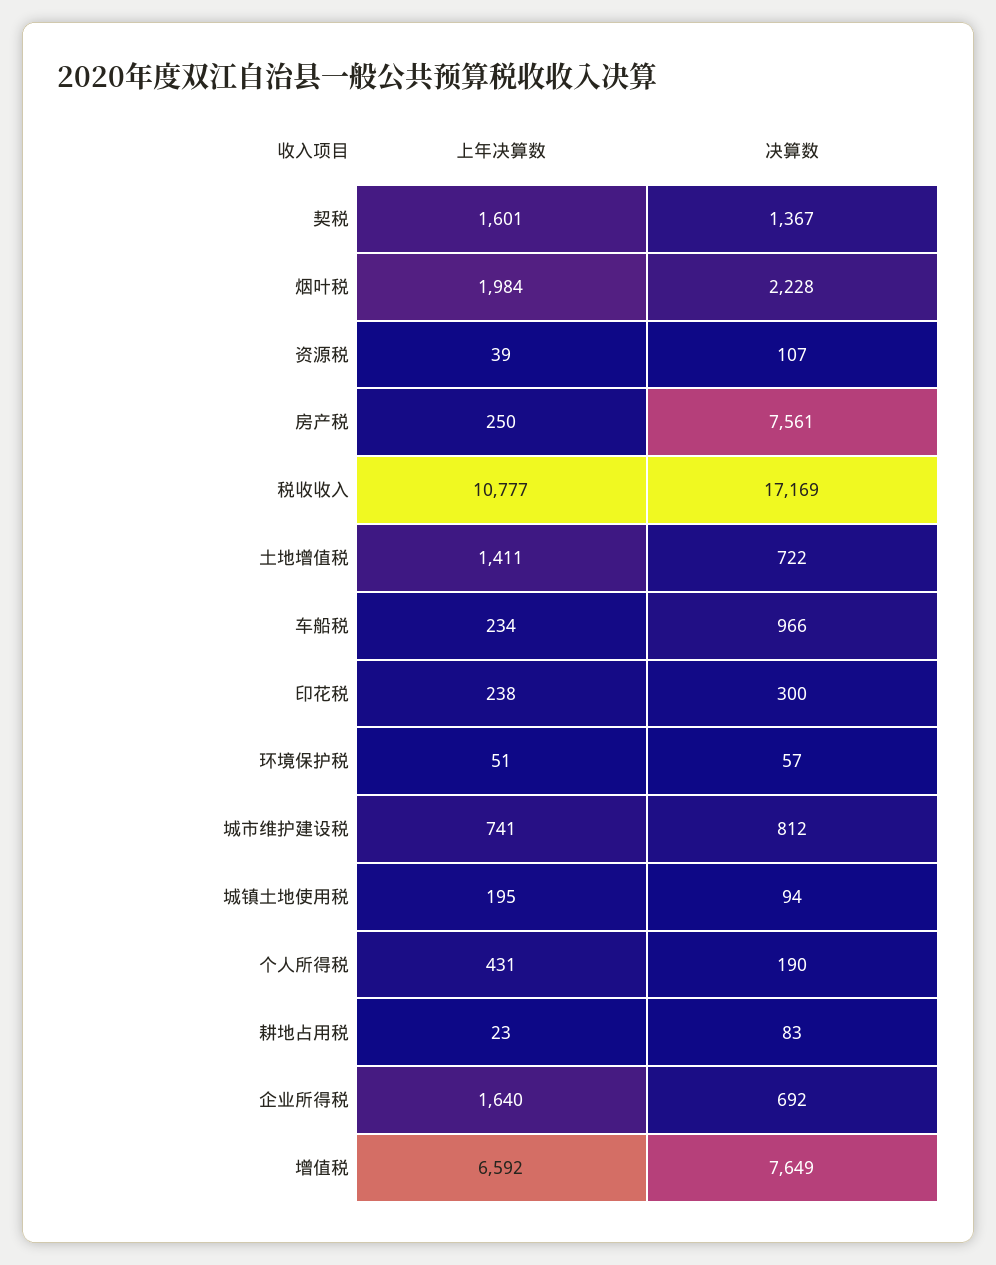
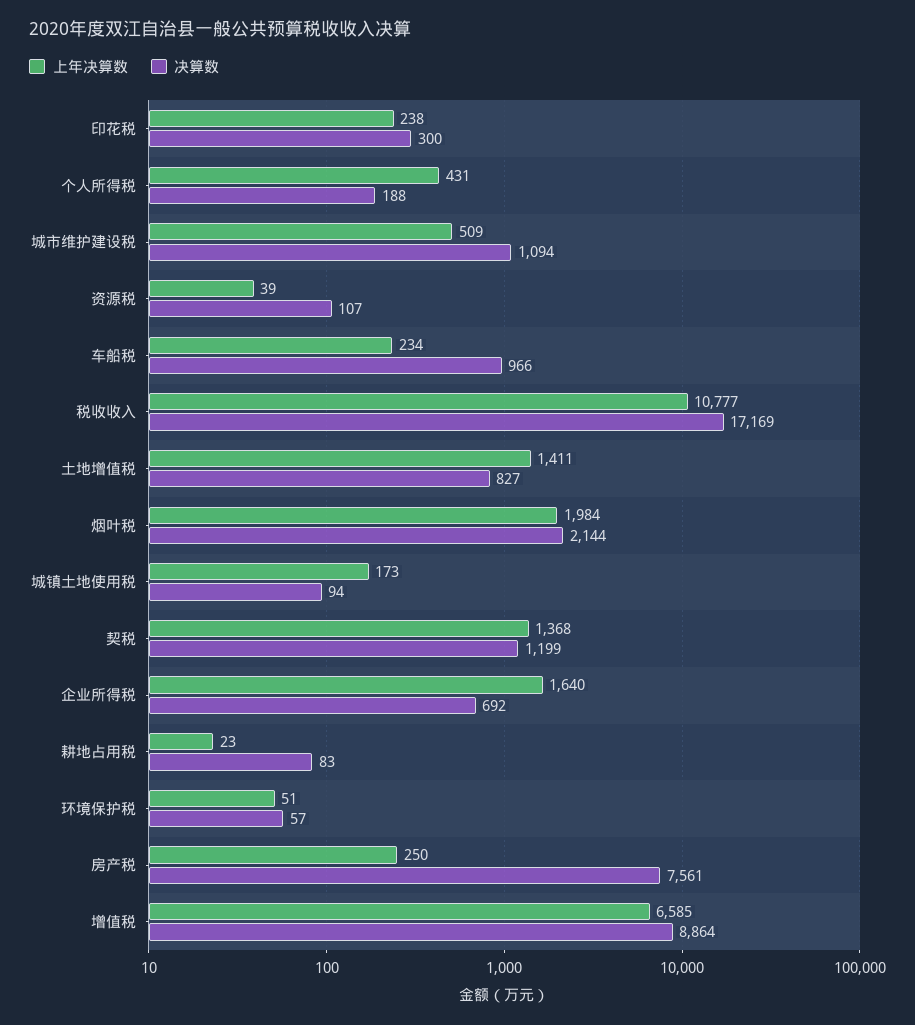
上年决算数, 契税: 1601 -> 1368
决算数, 契税: 1367 -> 1199
决算数, 烟叶税: 2228 -> 2144
决算数, 土地增值税: 722 -> 827
上年决算数, 城市维护建设税: 741 -> 509
决算数, 城市维护建设税: 812 -> 1094
上年决算数, 城镇土地使用税: 195 -> 173
决算数, 个人所得税: 190 -> 188
上年决算数, 增值税: 6592 -> 6585
决算数, 增值税: 7649 -> 8864

